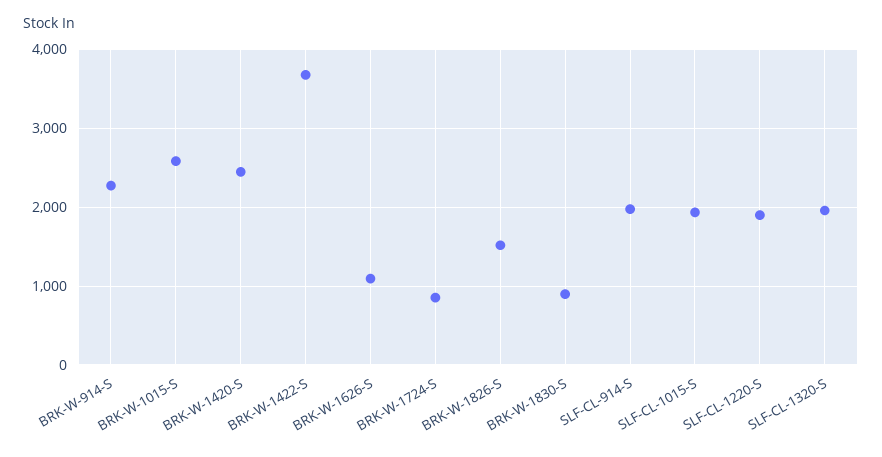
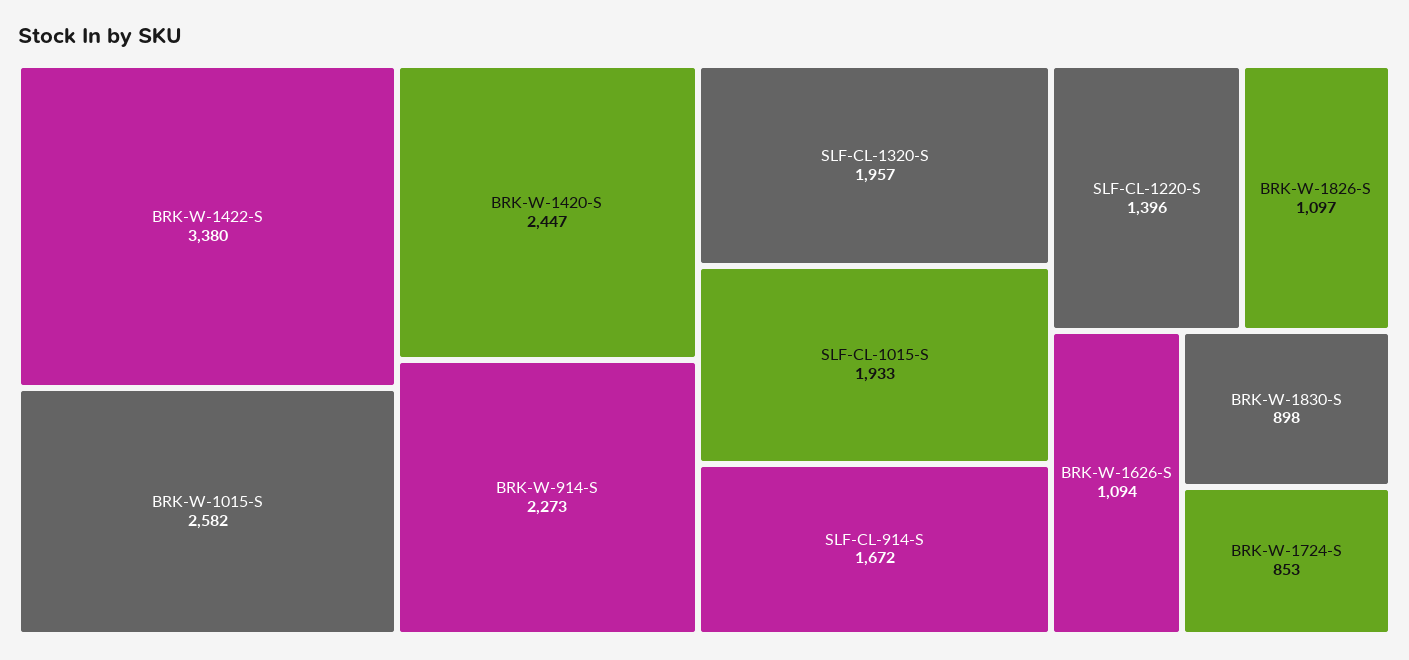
BRK-W-1422-S: 3700 -> 3380
BRK-W-1826-S: 1500 -> 1097
SLF-CL-914-S: 2000 -> 1672
SLF-CL-1220-S: 1900 -> 1396

